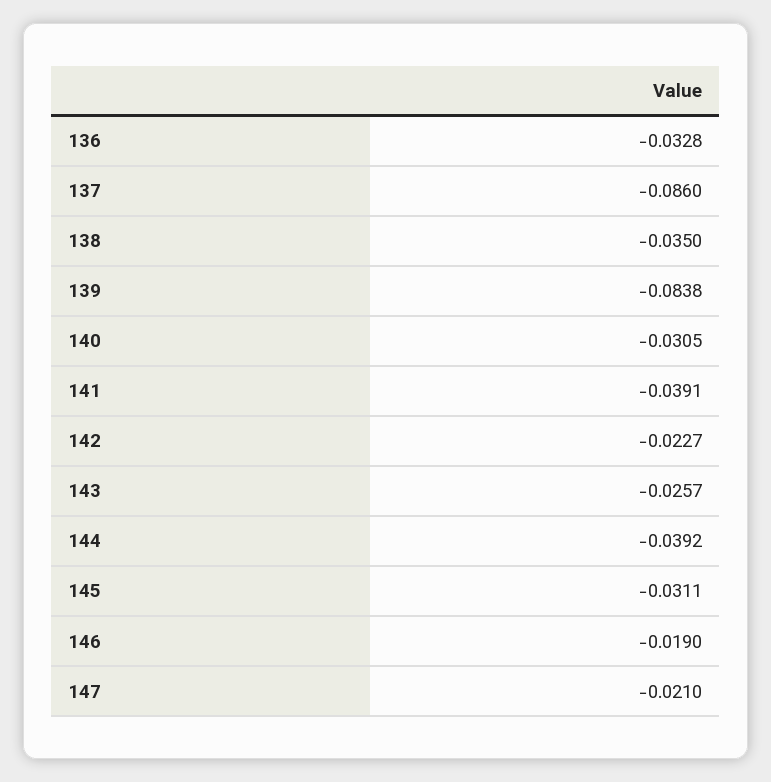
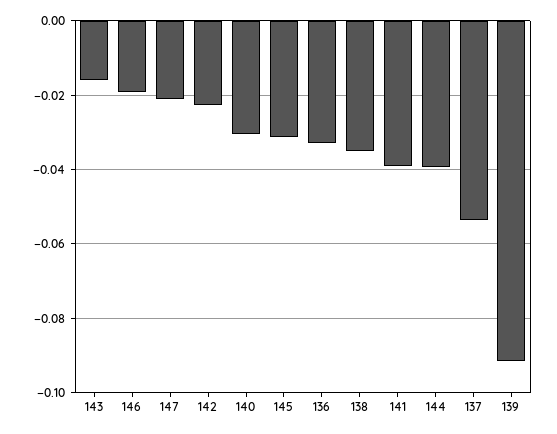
137: -0.086 -> -0.054
139: -0.0838 -> -0.092
143: -0.0257 -> -0.016

